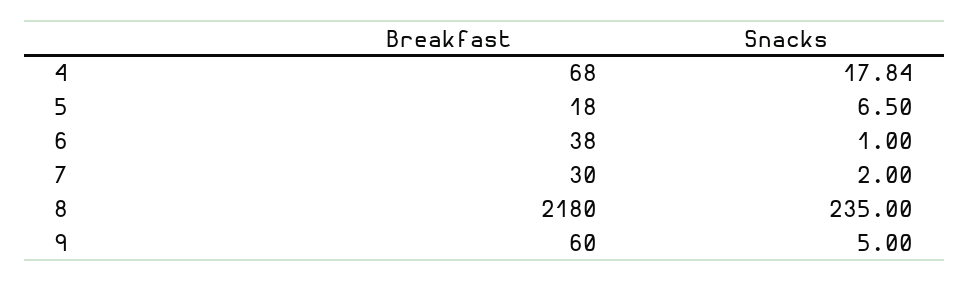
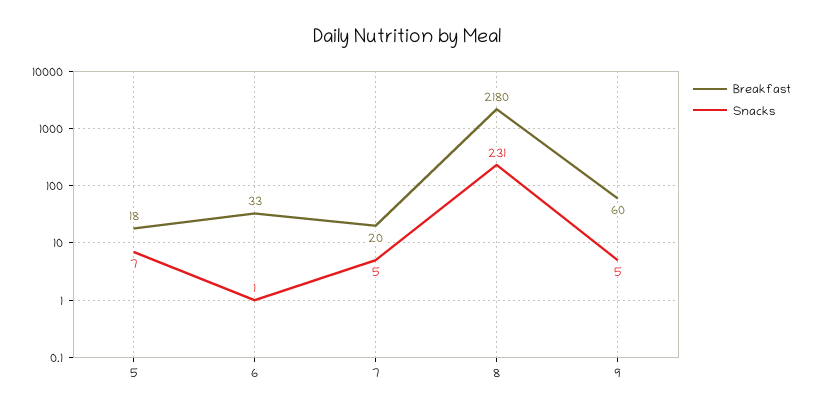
Breakfast, 4: 68 -> none
Snacks, 4: 17.84 -> none
Breakfast, 6: 38 -> 33
Breakfast, 7: 30 -> 20
Snacks, 7: 2 -> 5
Snacks, 8: 235 -> 231

